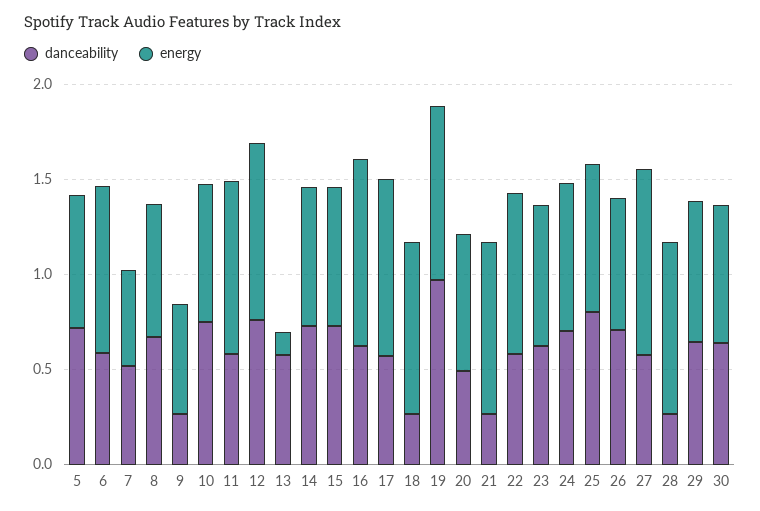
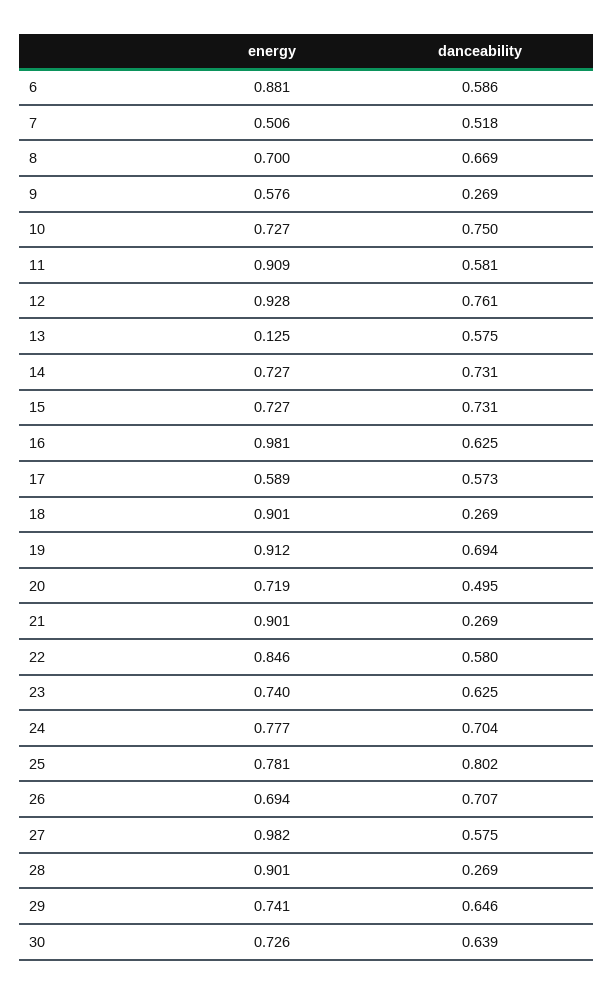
danceability, 5: 0.7 -> none
energy, 5: 0.7 -> none
energy, 17: 0.9 -> 0.589
danceability, 19: 1 -> 0.694

